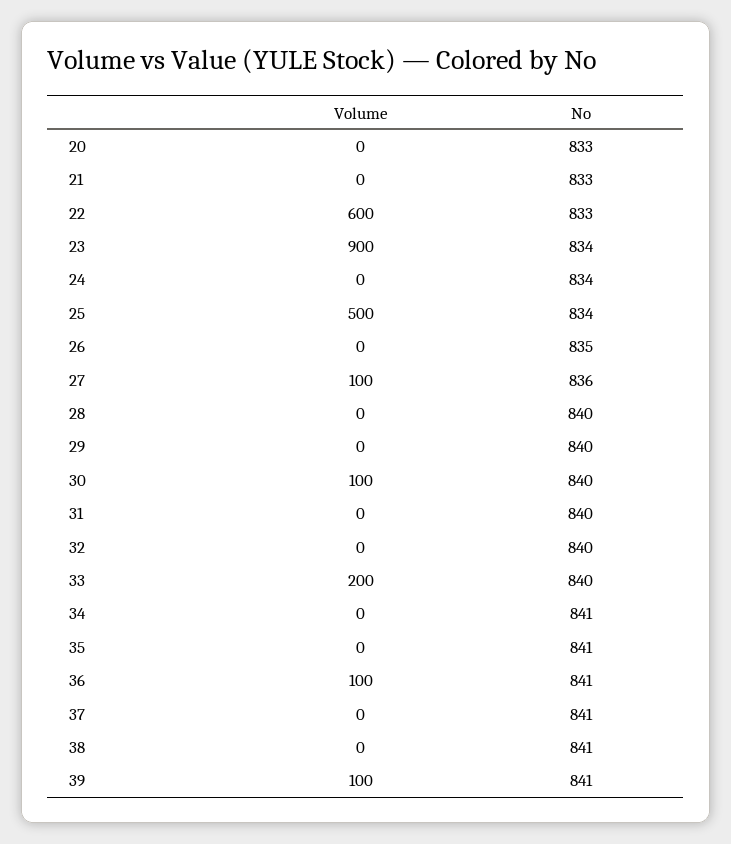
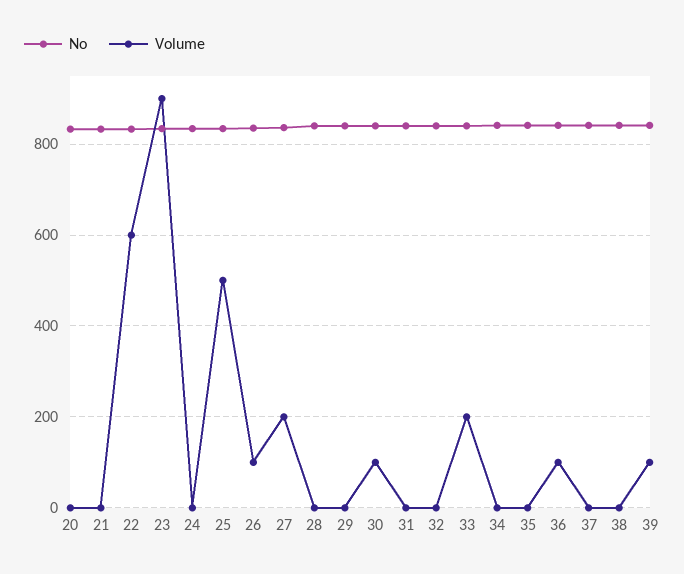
Volume, 26: 0 -> 100
Volume, 27: 100 -> 200

